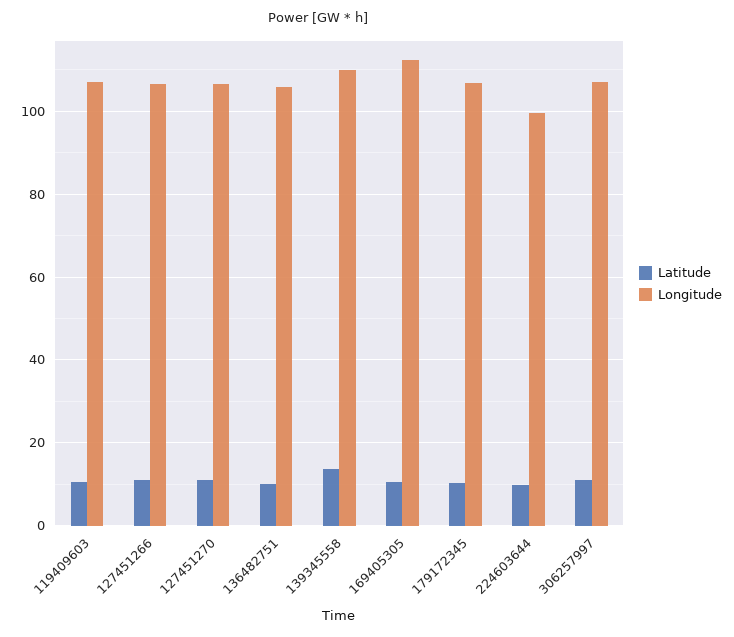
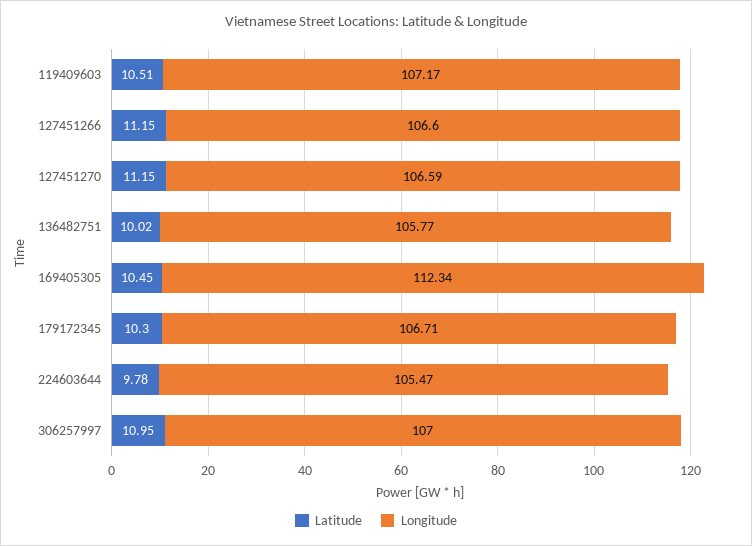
Latitude, 139345558: 14 -> none
Longitude, 139345558: 110 -> none
Longitude, 224603644: 100 -> 105.47

